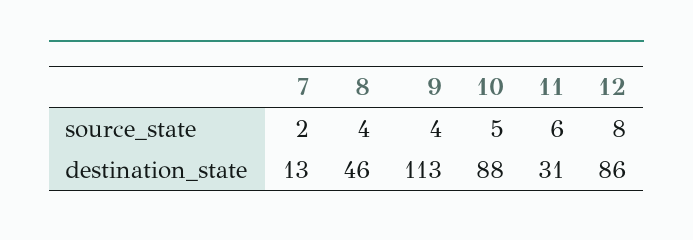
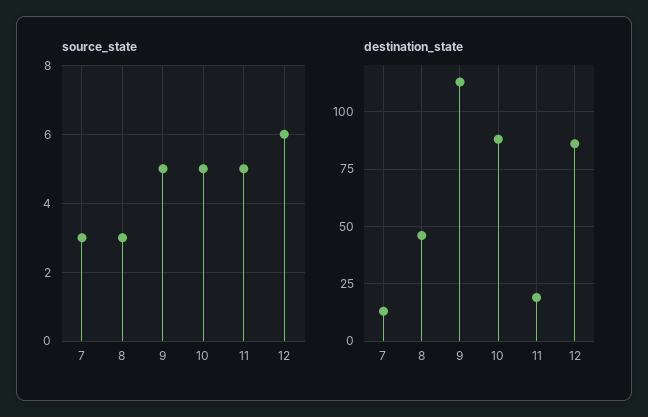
source_state, 7: 2 -> 3
source_state, 8: 4 -> 3
source_state, 9: 4 -> 5
source_state, 11: 6 -> 5
source_state, 12: 8 -> 6
destination_state, 11: 31 -> 20

